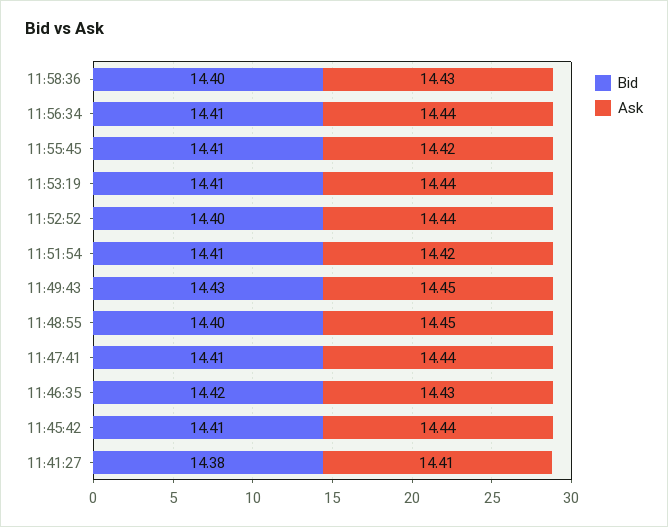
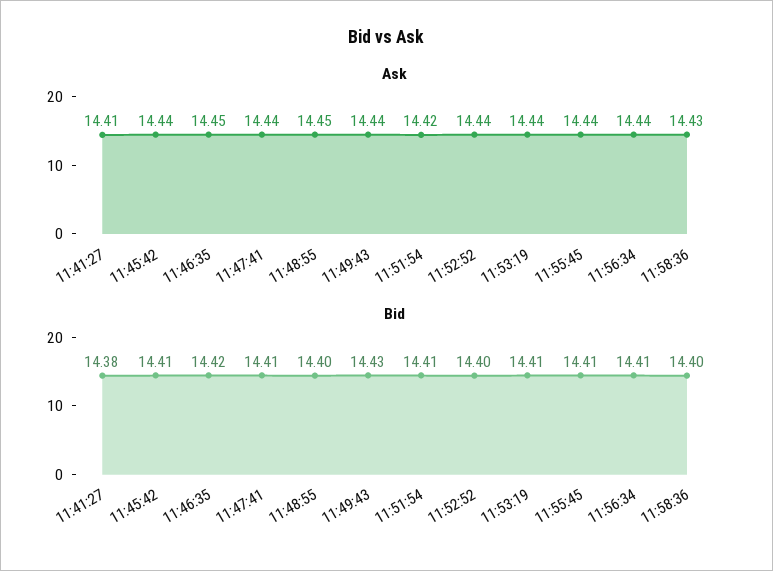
Ask, 11:55:45: 14.42 -> 14.44
Ask, 11:49:43: 14.45 -> 14.44
Ask, 11:46:35: 14.43 -> 14.45

